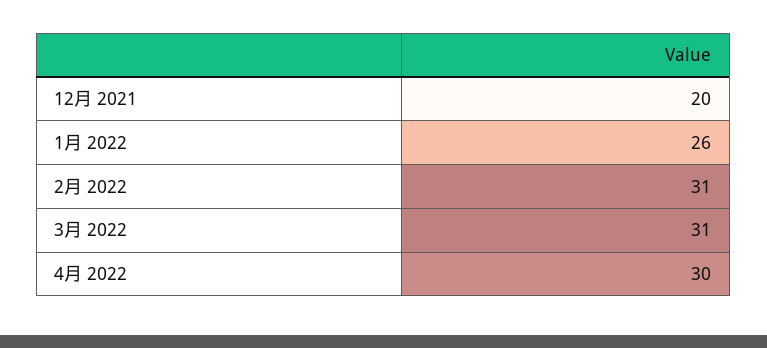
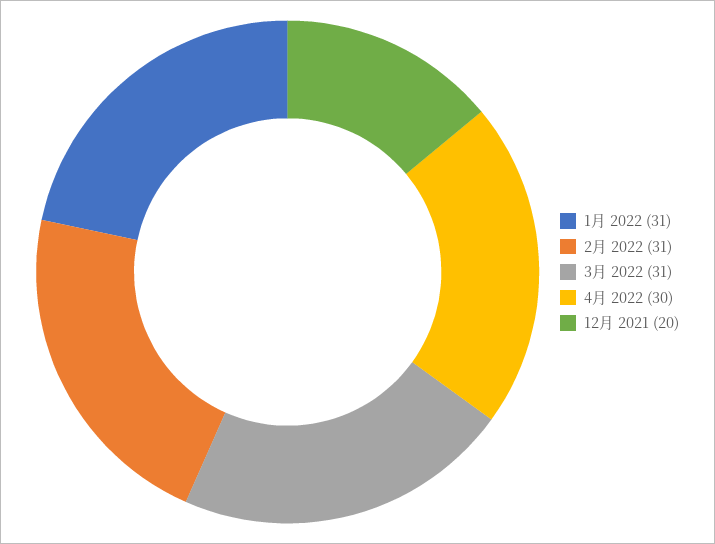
1月 2022: 26 -> 31

